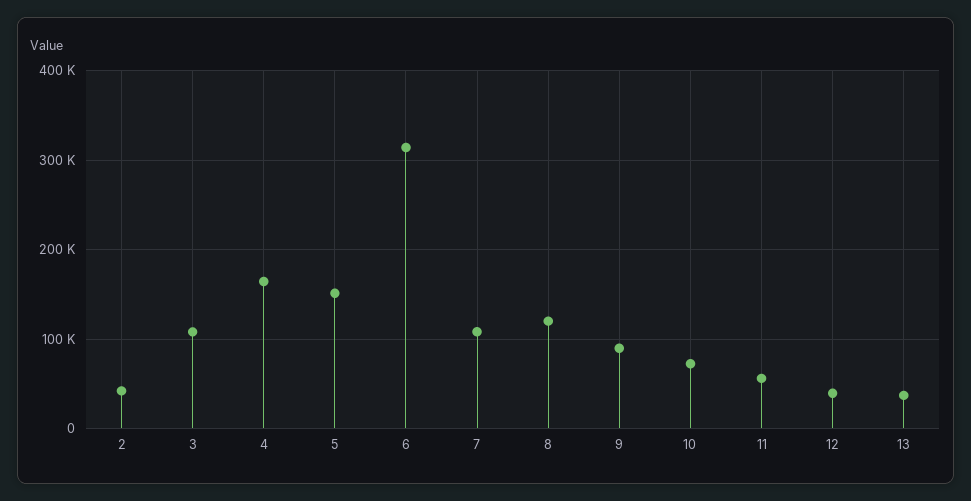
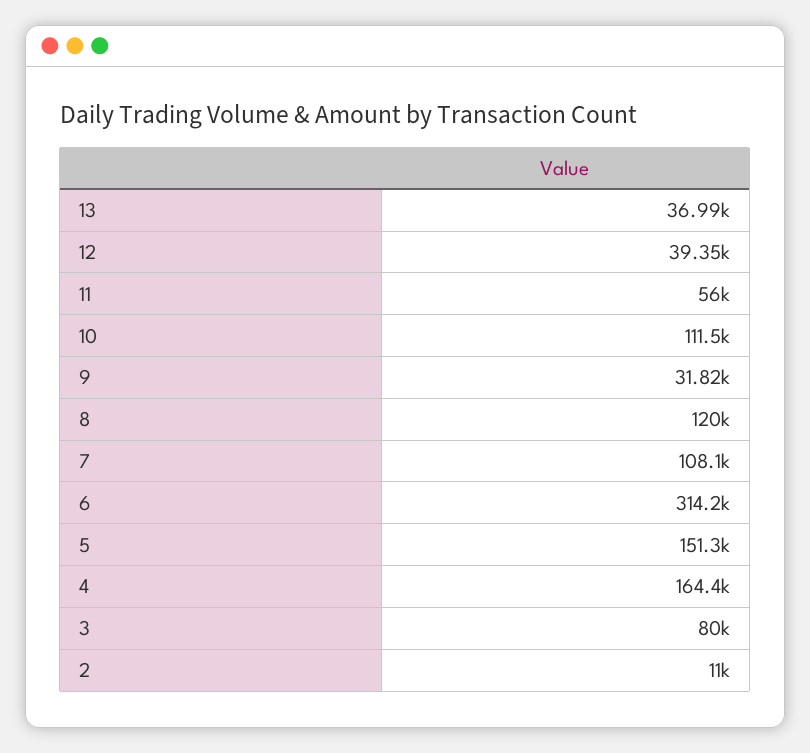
2: 40000 -> 11000
3: 110000 -> 80000
9: 90000 -> 31820
10: 70000 -> 111500

